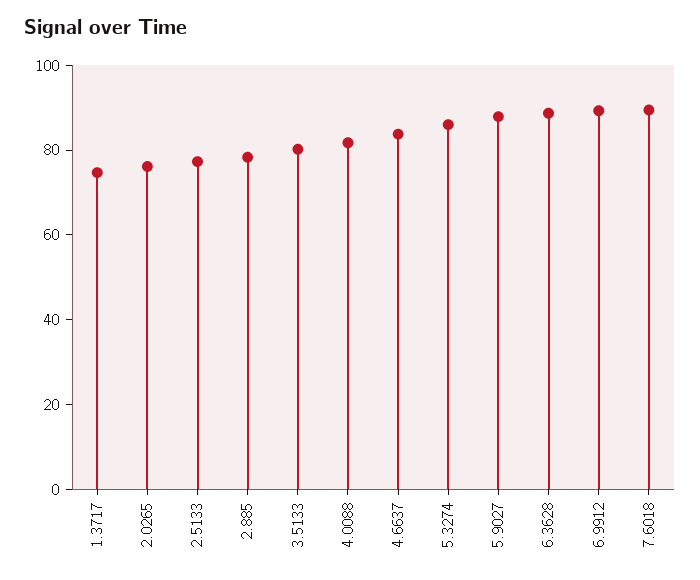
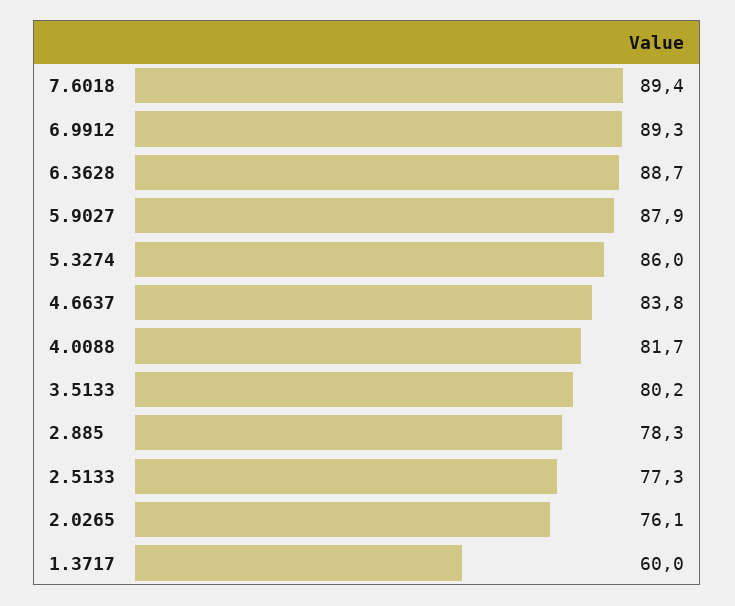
1.3717: 75 -> 60

